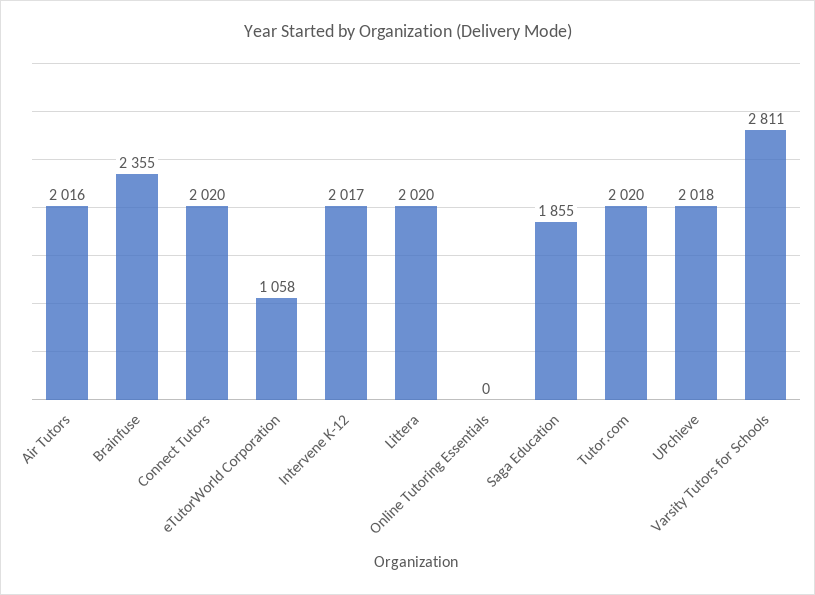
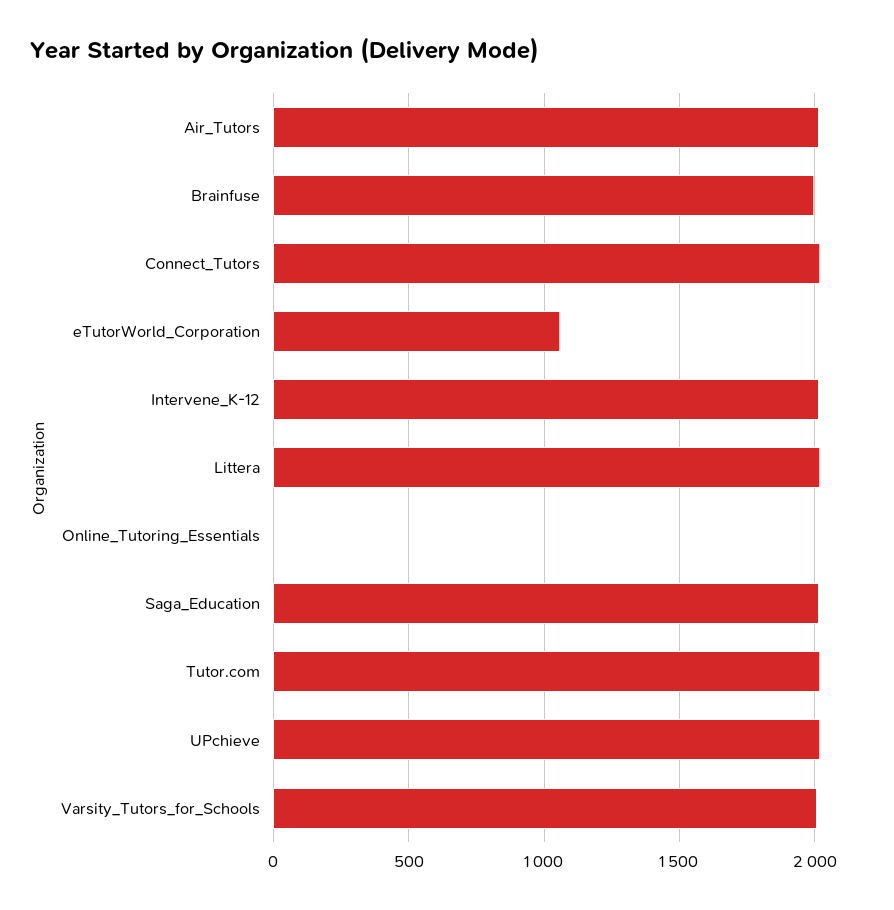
Brainfuse: 2355 -> 2000
Saga Education: 1855 -> 2000
Varsity Tutors for Schools: 2811 -> 2000

